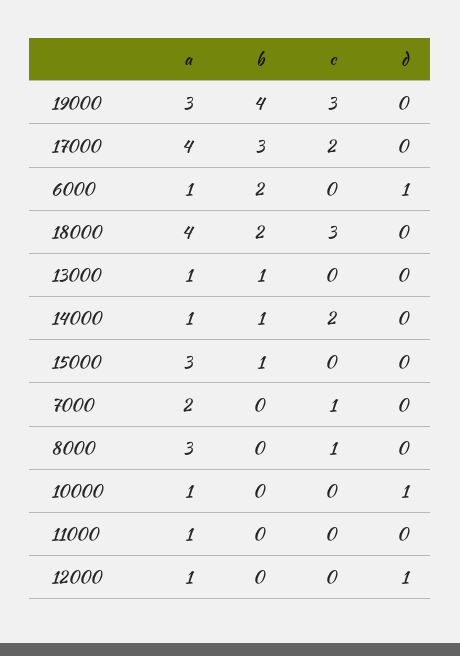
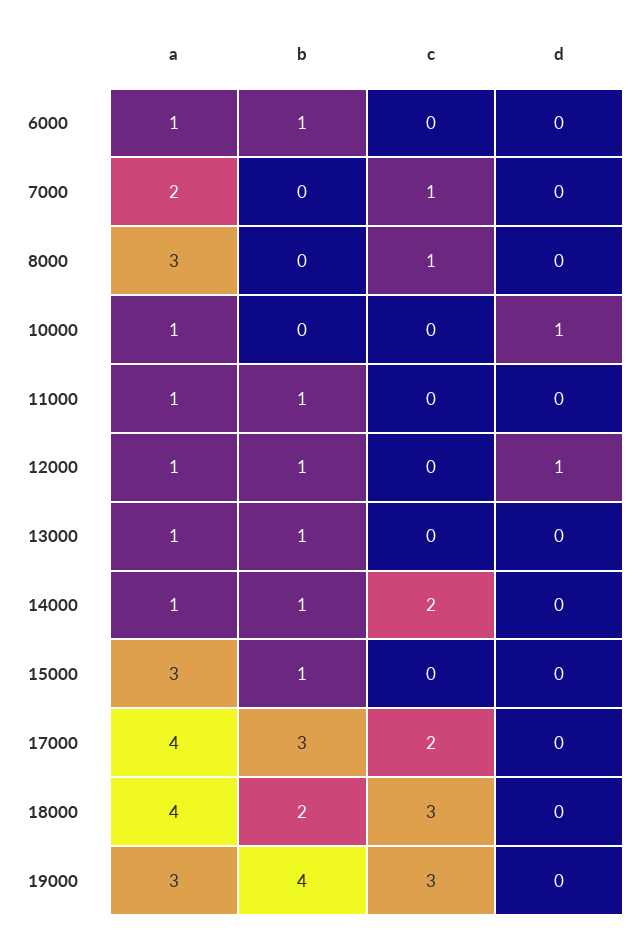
b, 6000: 2 -> 1
d, 6000: 1 -> 0
b, 11000: 0 -> 1
b, 12000: 0 -> 1

